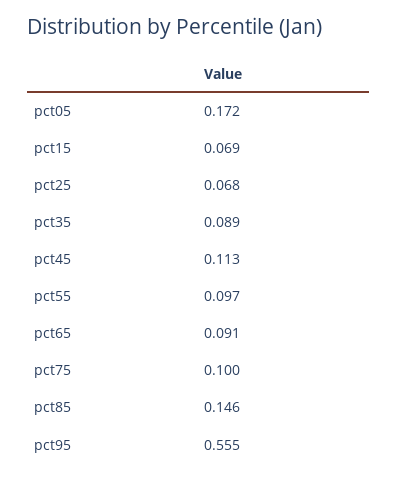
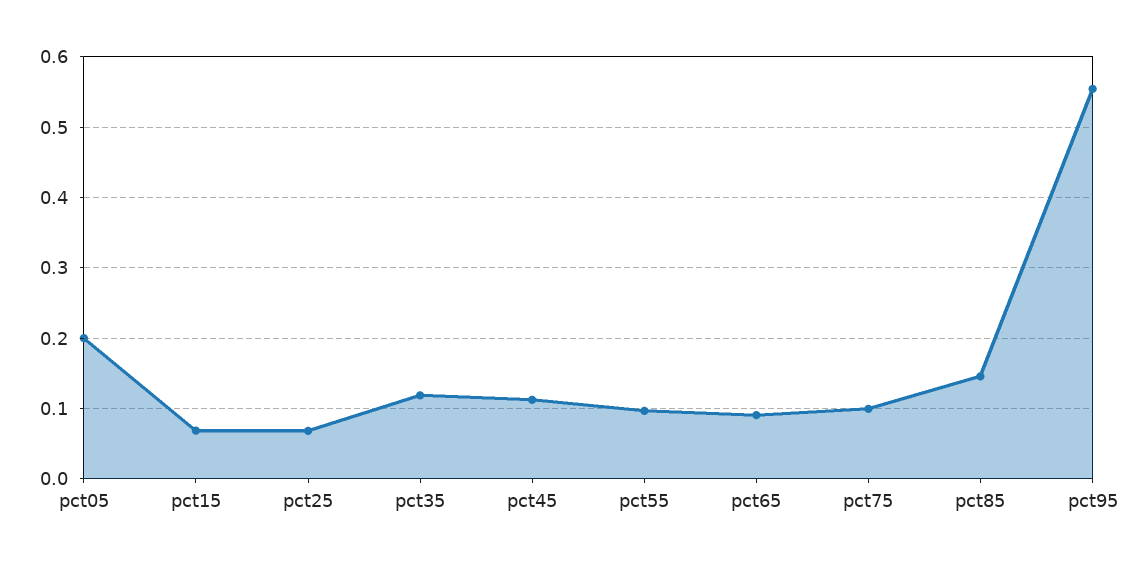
pct05: 0.172 -> 0.2
pct35: 0.089 -> 0.12

